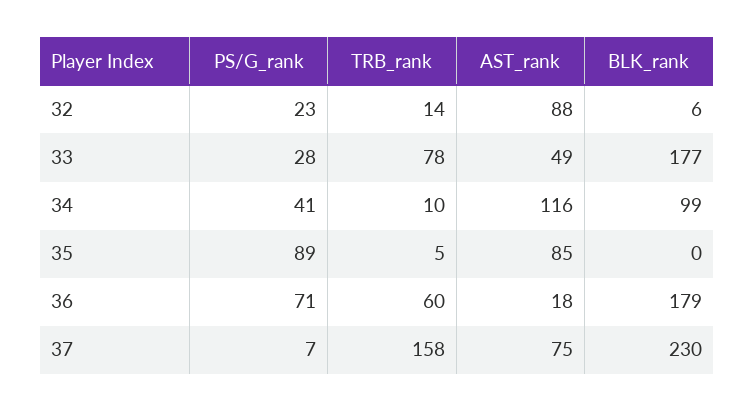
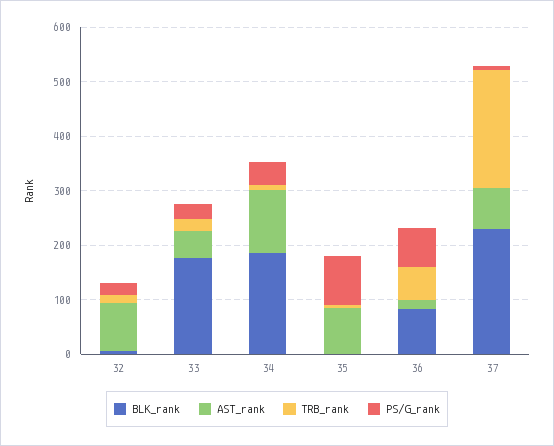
TRB_rank, 33: 78 -> 20
BLK_rank, 34: 99 -> 180
BLK_rank, 36: 179 -> 80
TRB_rank, 37: 158 -> 220

